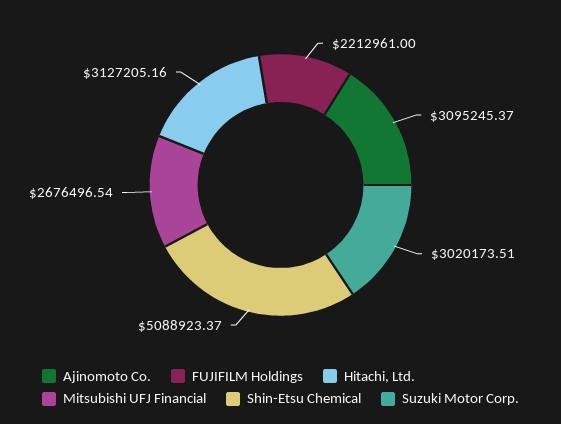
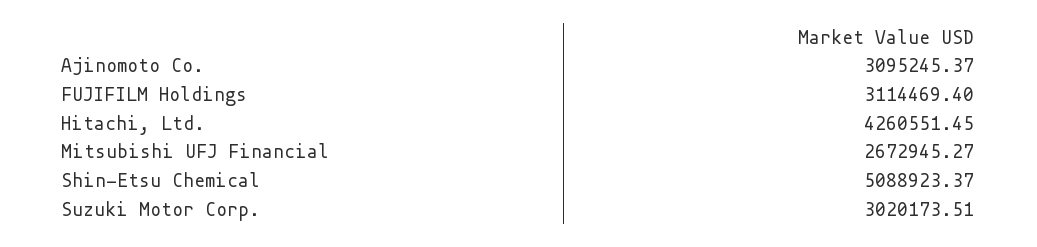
FUJIFILM Holdings: 2212961 -> 3114469.4
Hitachi, Ltd.: 3127205.16 -> 4260551.45
Mitsubishi UFJ Financial: 2676496.54 -> 2672945.27

